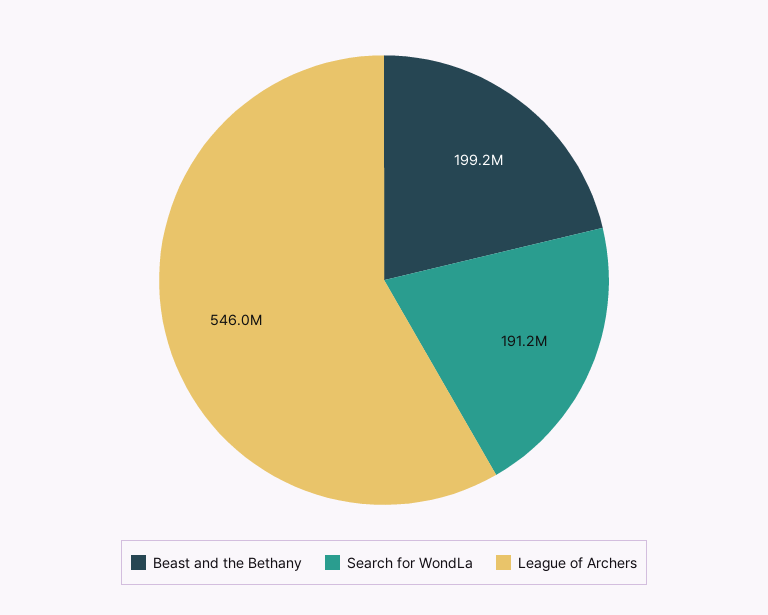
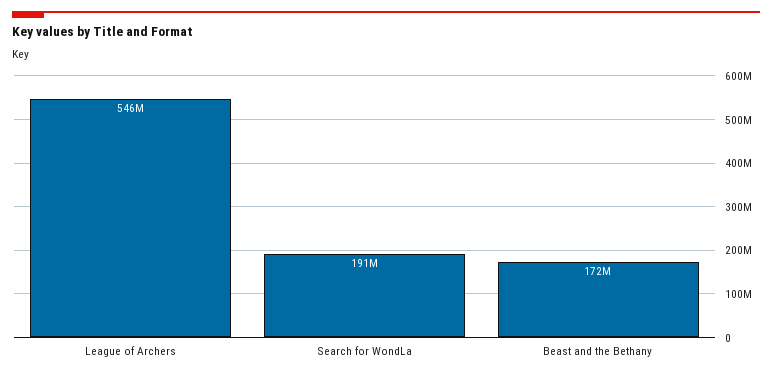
Beast and the Bethany: 199200000 -> 172000000

